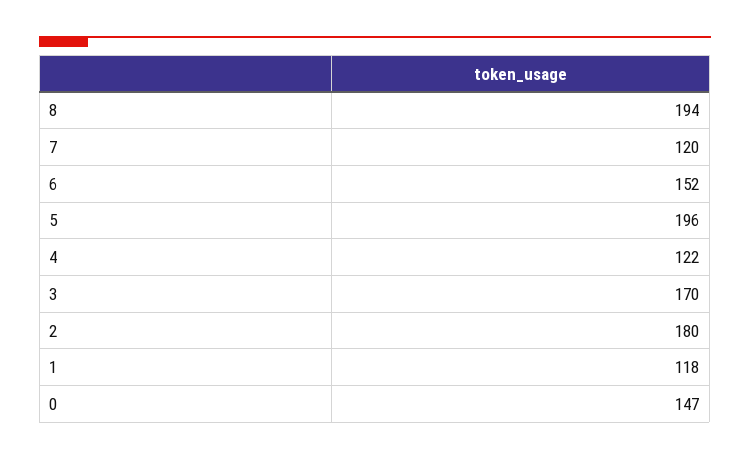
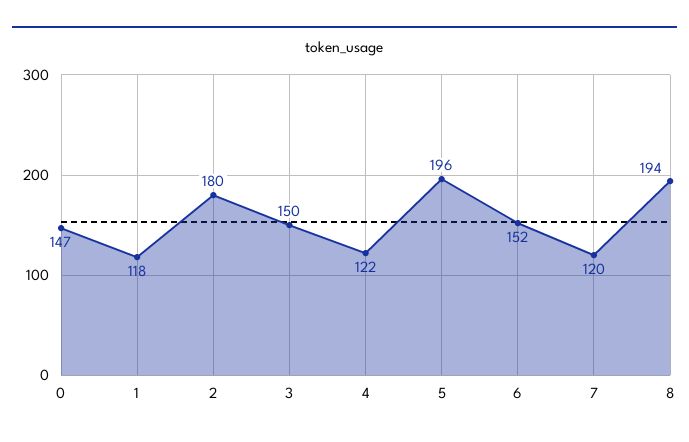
3: 170 -> 150

